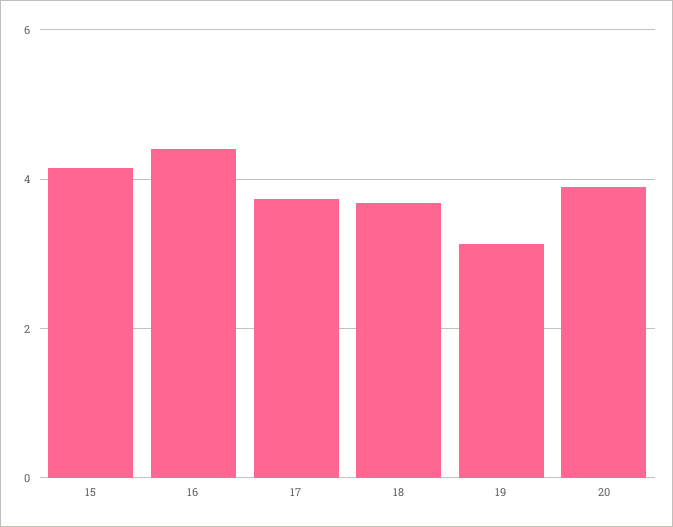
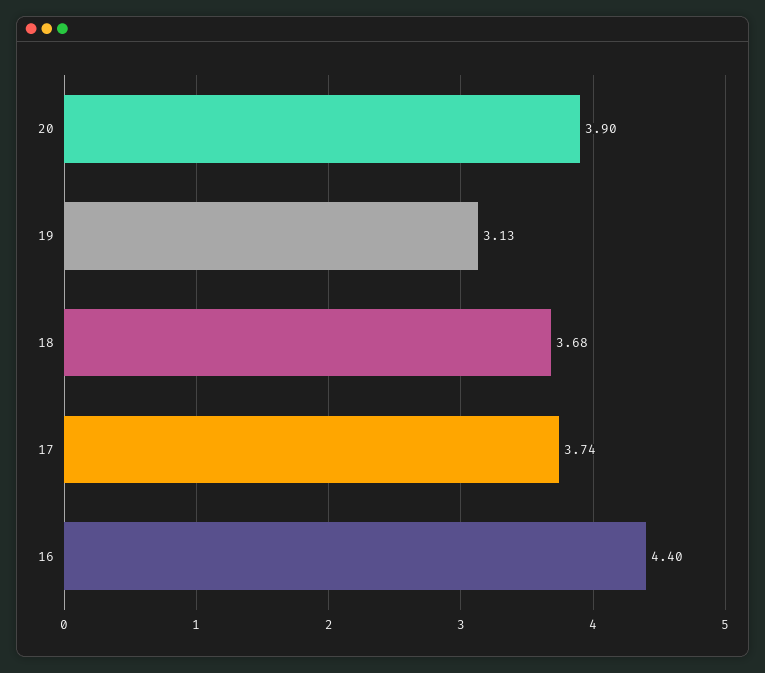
15: 4.2 -> none

